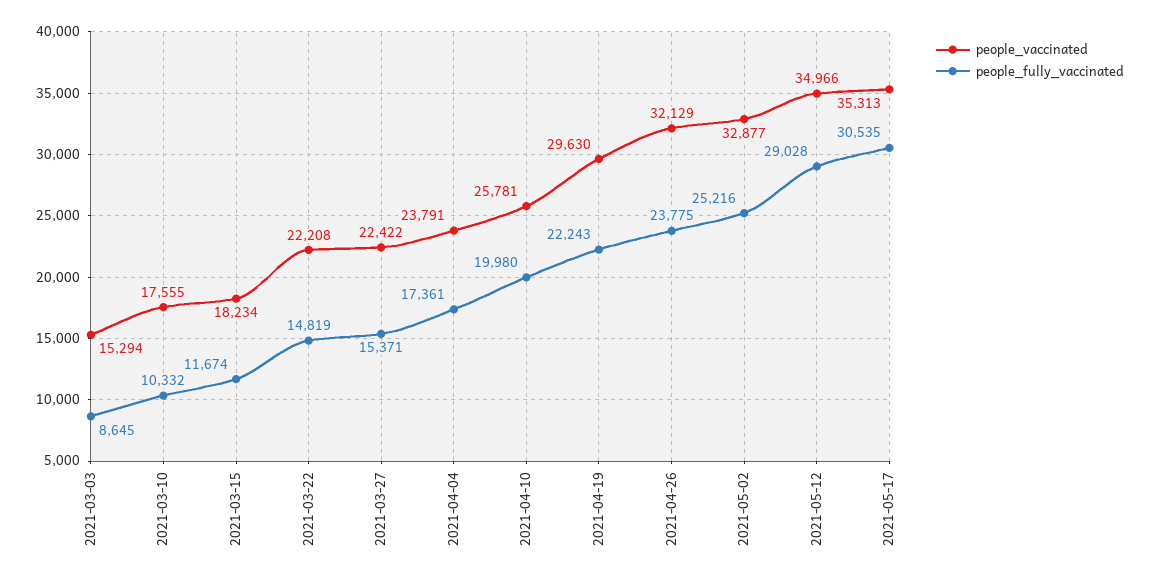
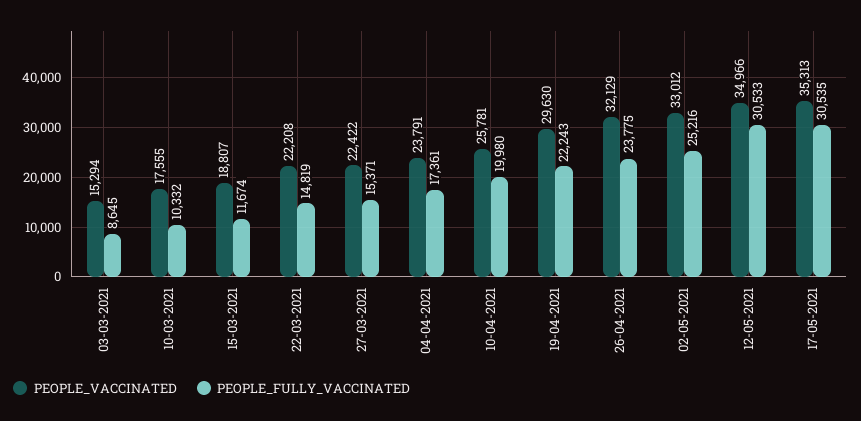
people_vaccinated, 2021-03-15: 18234 -> 18807
people_vaccinated, 2021-05-02: 32877 -> 33012
people_fully_vaccinated, 2021-05-12: 29028 -> 30533

